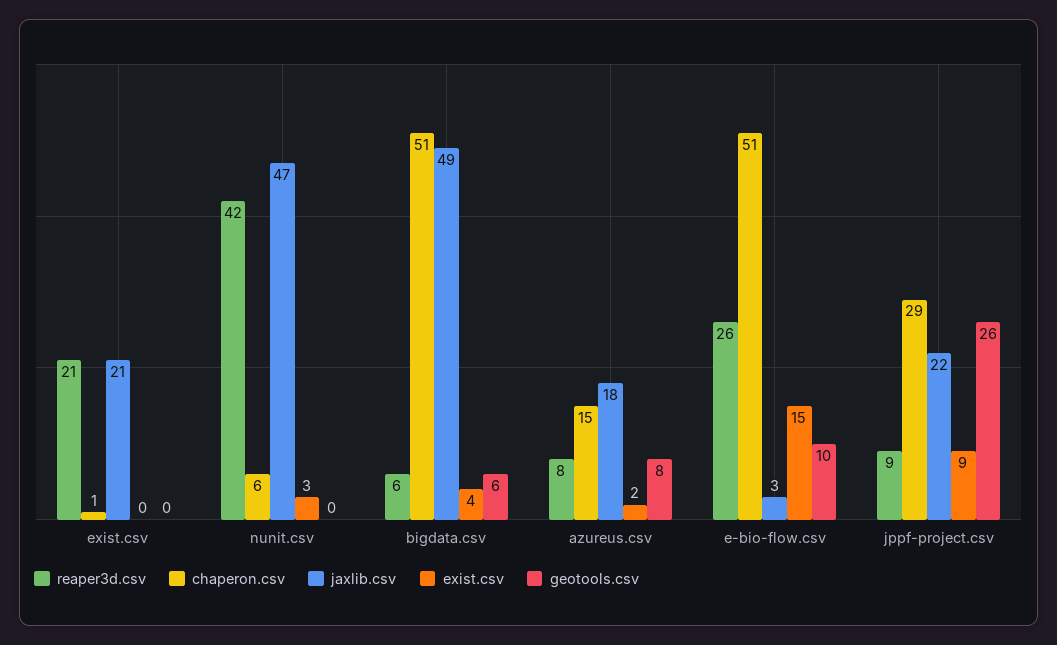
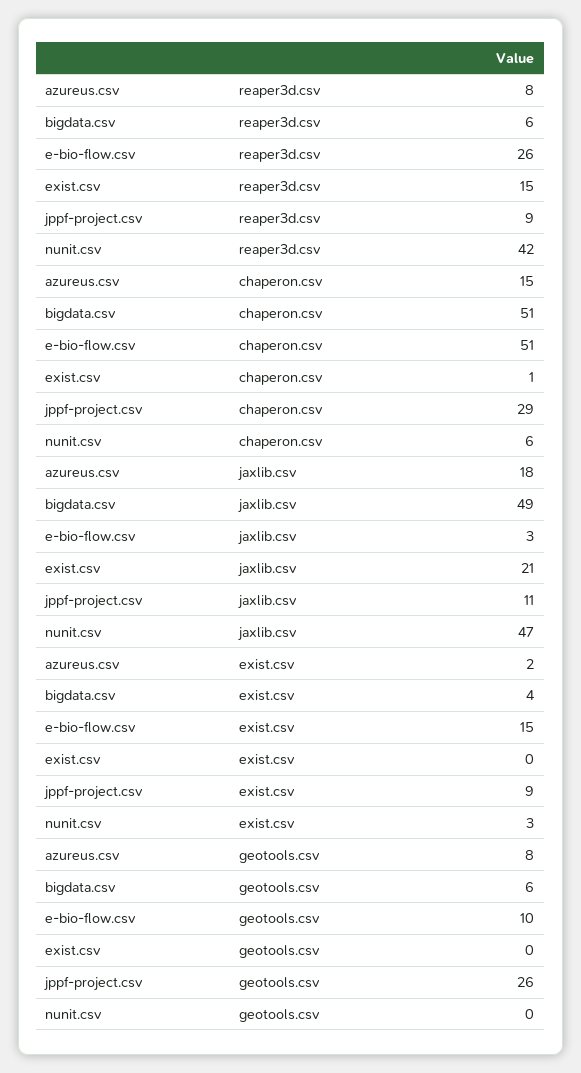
reaper3d.csv, exist.csv: 21 -> 15
jaxlib.csv, jppf-project.csv: 22 -> 11

